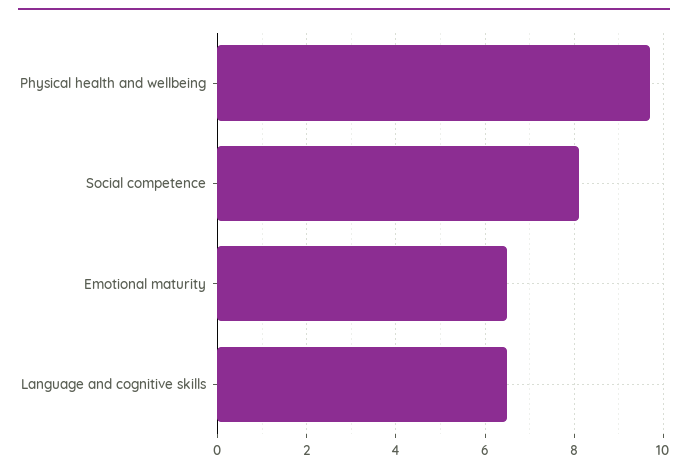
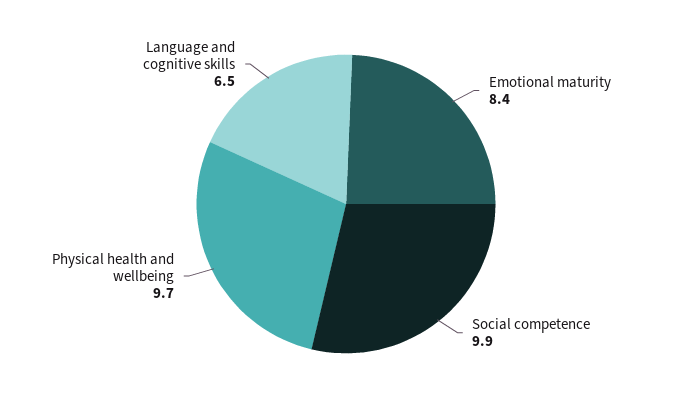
Social competence: 8 -> 9.9
Emotional maturity: 6.5 -> 8.4

